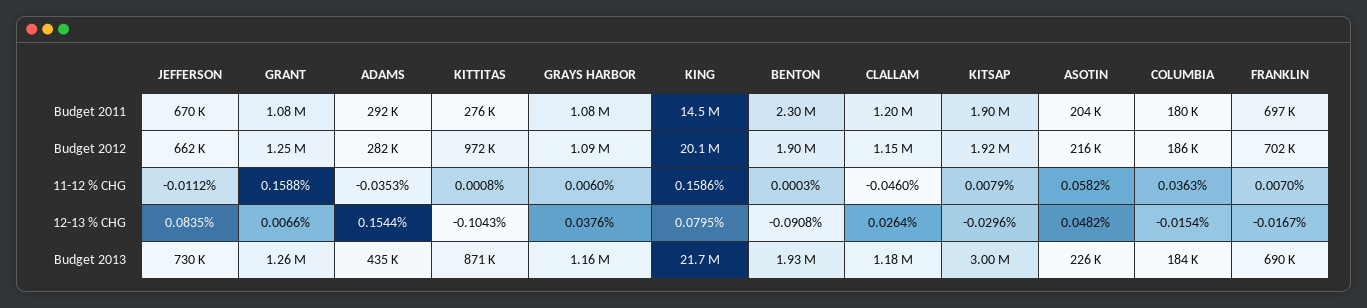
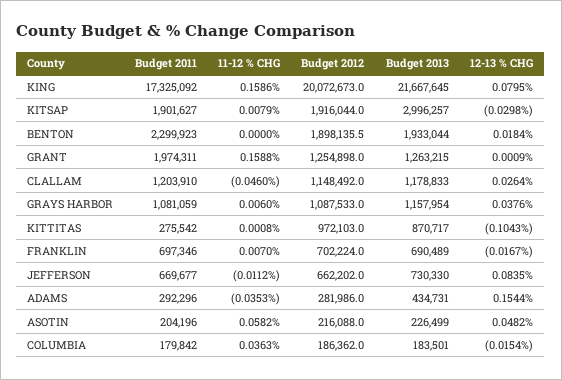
GRANT, Budget 2011: 1080000 -> 1974311
KING, Budget 2011: 14500000 -> 17325092
BENTON, 11-12 % CHG: 0.0003 -> 0
GRANT, 12-13 % CHG: 0.0066 -> 0.0009
BENTON, 12-13 % CHG: -0.0908 -> 0.0184
KITSAP, 12-13 % CHG: -0.0296 -> -0.0298

